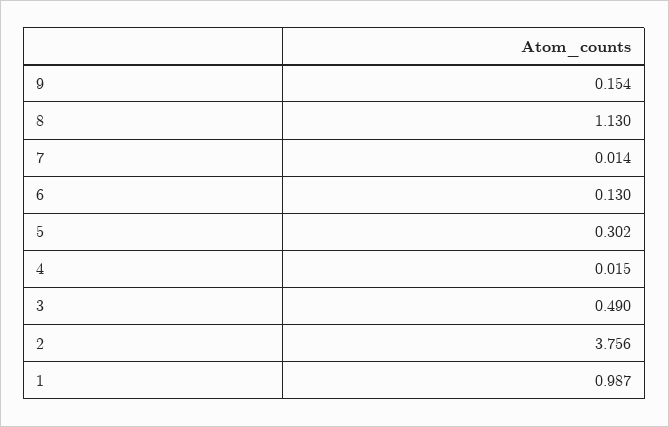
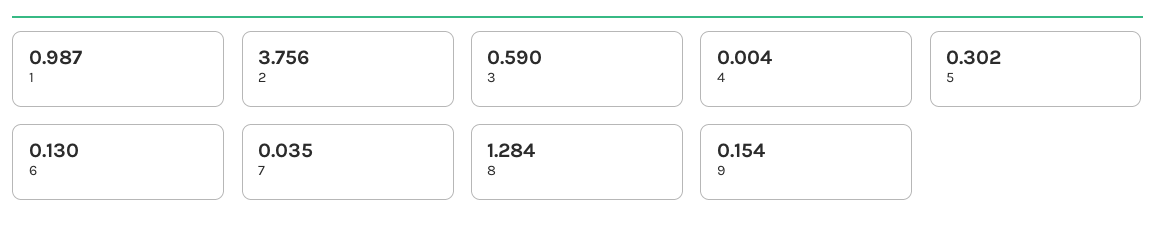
8: 1.13 -> 1.284
7: 0.014 -> 0.035
4: 0.015 -> 0.004
3: 0.49 -> 0.59

